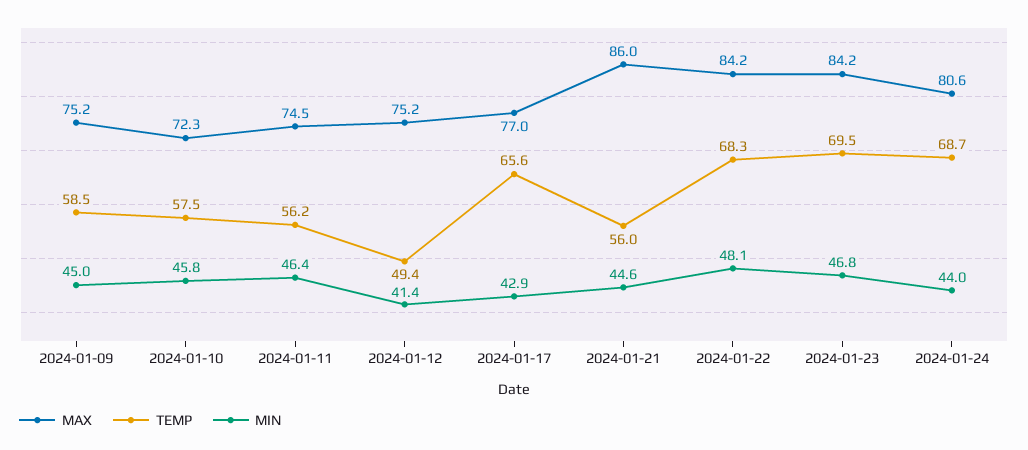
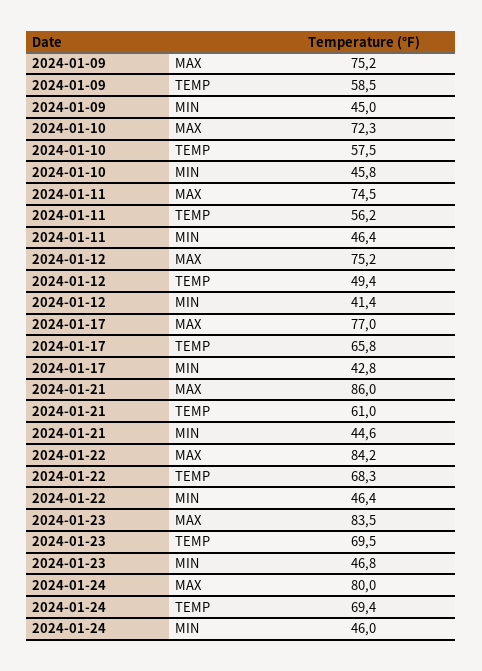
TEMP, 2024-01-17: 65.6 -> 65.8
MIN, 2024-01-17: 42.9 -> 42.8
TEMP, 2024-01-21: 56 -> 61
MIN, 2024-01-22: 48.1 -> 46.4
MAX, 2024-01-23: 84.2 -> 83.5
MAX, 2024-01-24: 80.6 -> 80
TEMP, 2024-01-24: 68.7 -> 69.4
MIN, 2024-01-24: 44 -> 46

